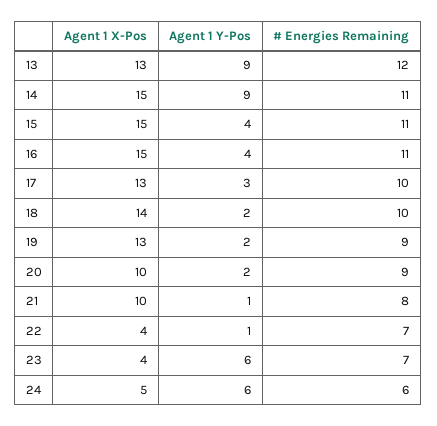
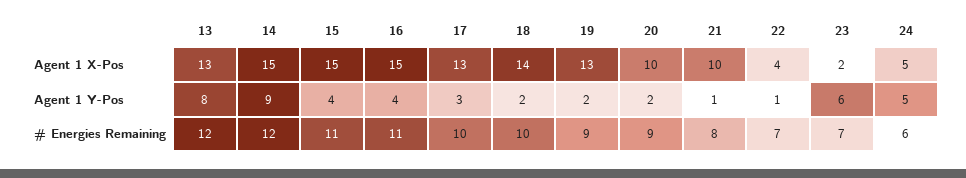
Agent 1 Y-Pos, 13: 9 -> 8
# Energies Remaining, 14: 11 -> 12
Agent 1 X-Pos, 23: 4 -> 2
Agent 1 Y-Pos, 24: 6 -> 5

